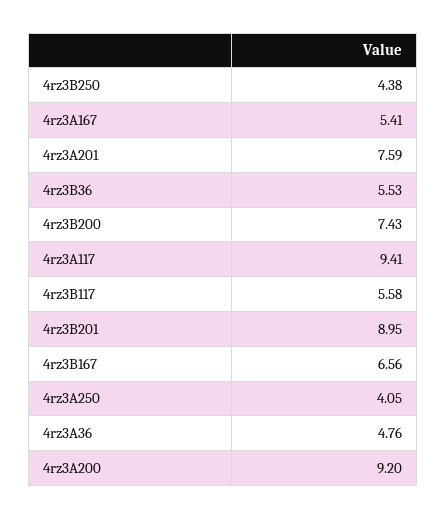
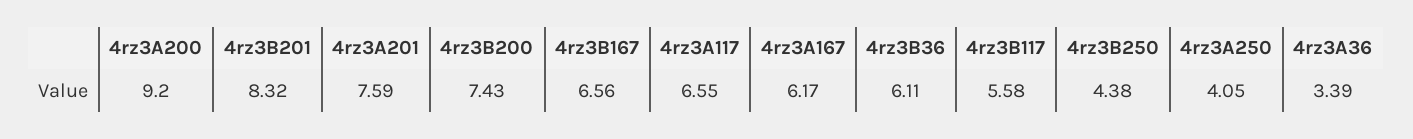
4rz3A167: 5.41 -> 6.17
4rz3B36: 5.53 -> 6.11
4rz3A117: 9.41 -> 6.55
4rz3B201: 8.95 -> 8.32
4rz3A36: 4.76 -> 3.39

